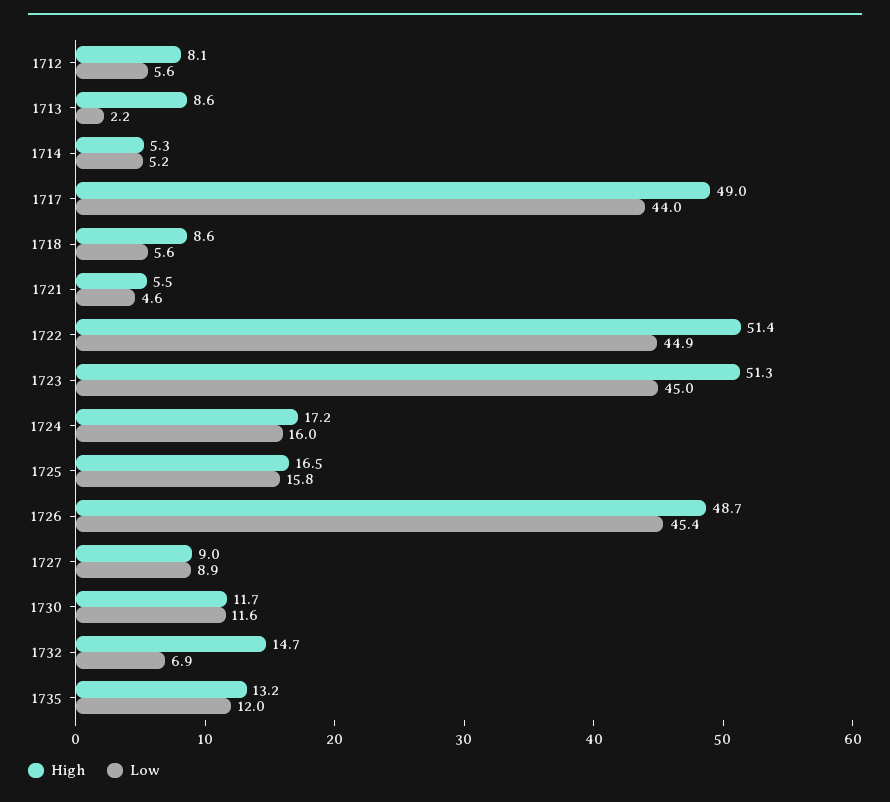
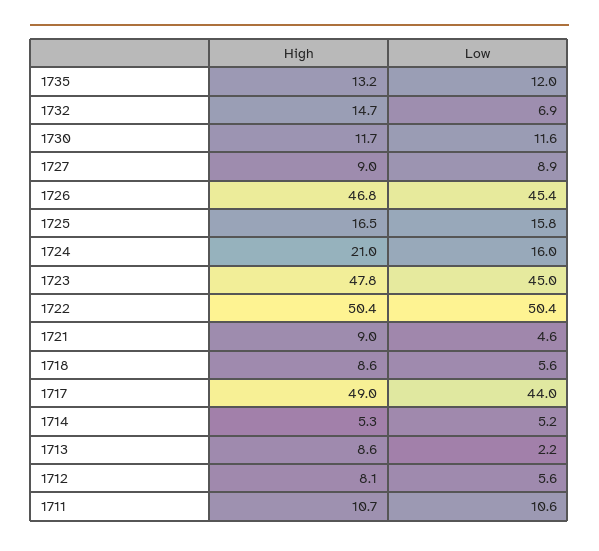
High, 1721: 5.5 -> 9
High, 1722: 51.4 -> 50.4
Low, 1722: 44.9 -> 50.4
High, 1723: 51.3 -> 47.8
High, 1724: 17.2 -> 21
High, 1726: 48.7 -> 46.8
High, 1711: none -> 10.7
Low, 1711: none -> 10.6

